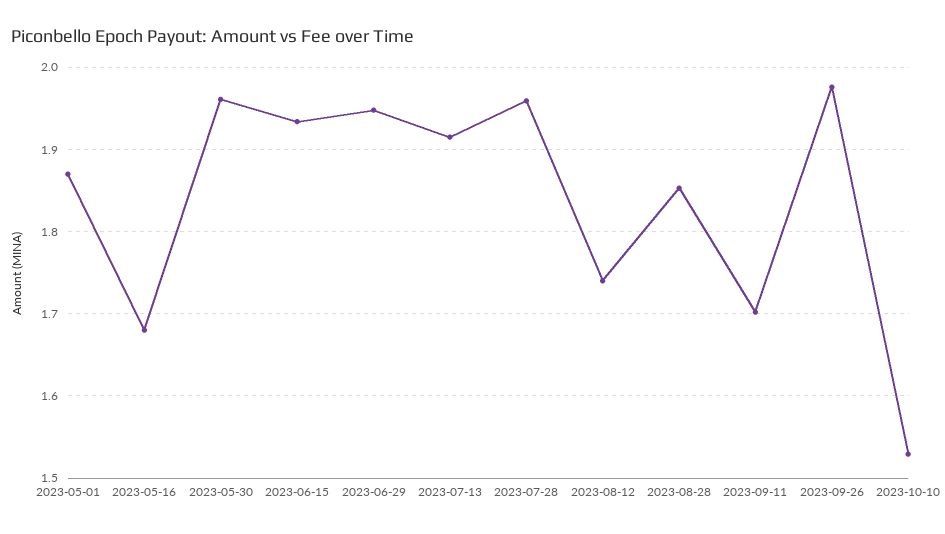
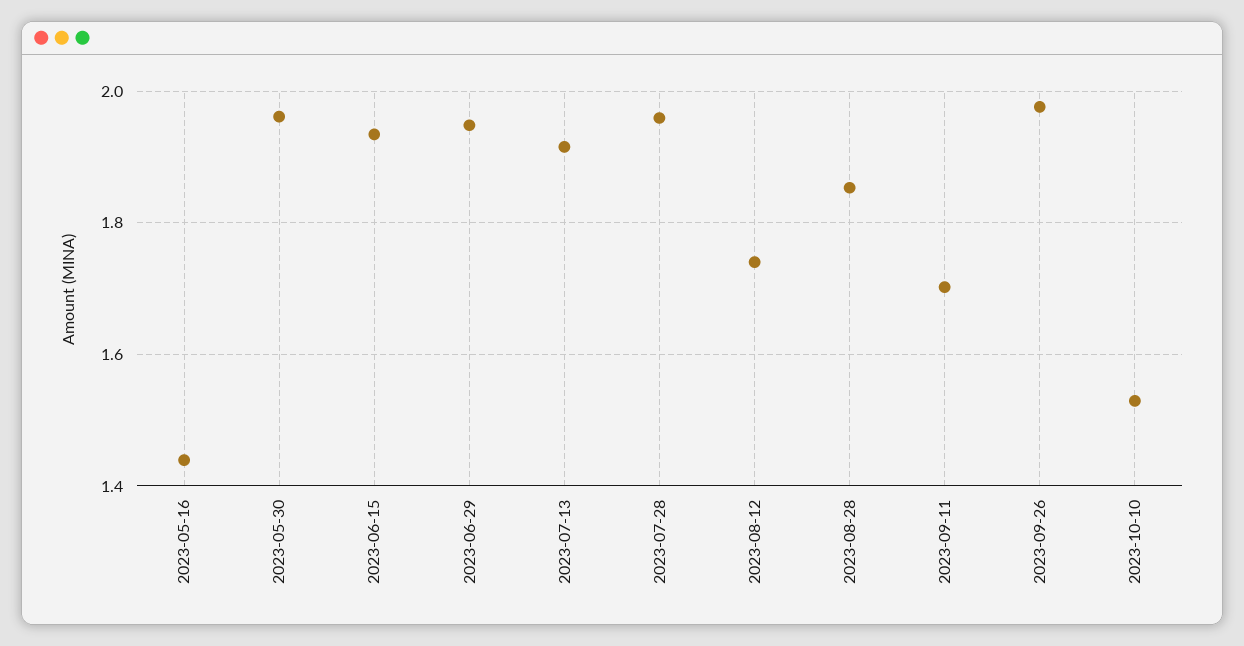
2023-05-01: 1.87 -> none
2023-05-16: 1.68 -> 1.44

